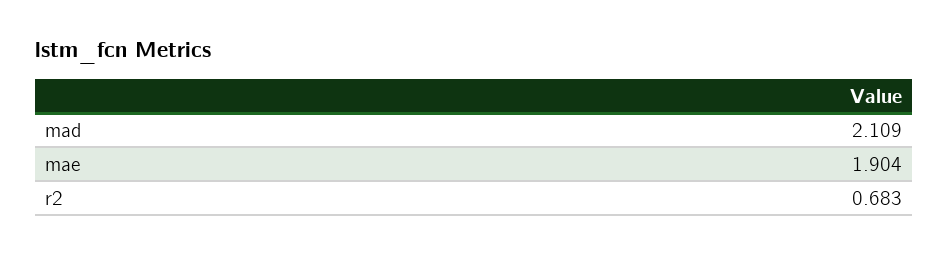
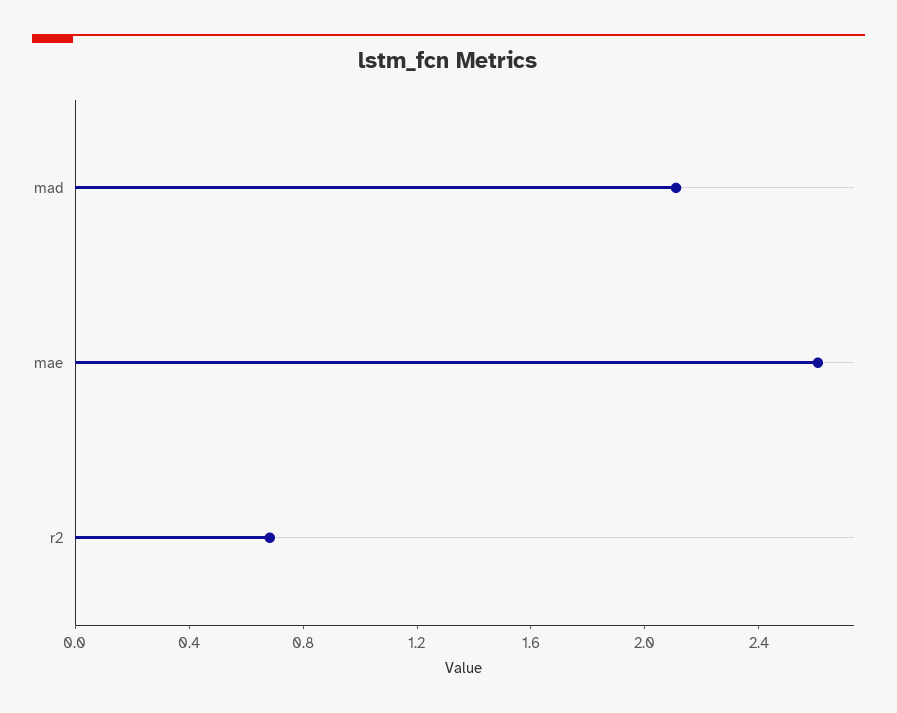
mae: 1.904 -> 2.6

